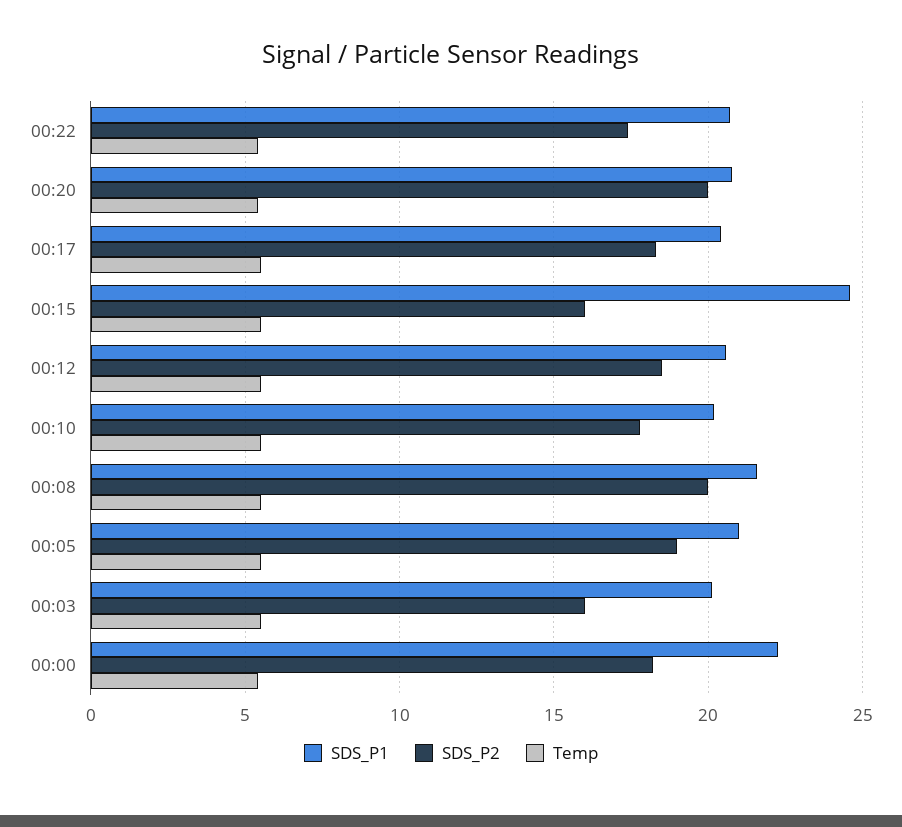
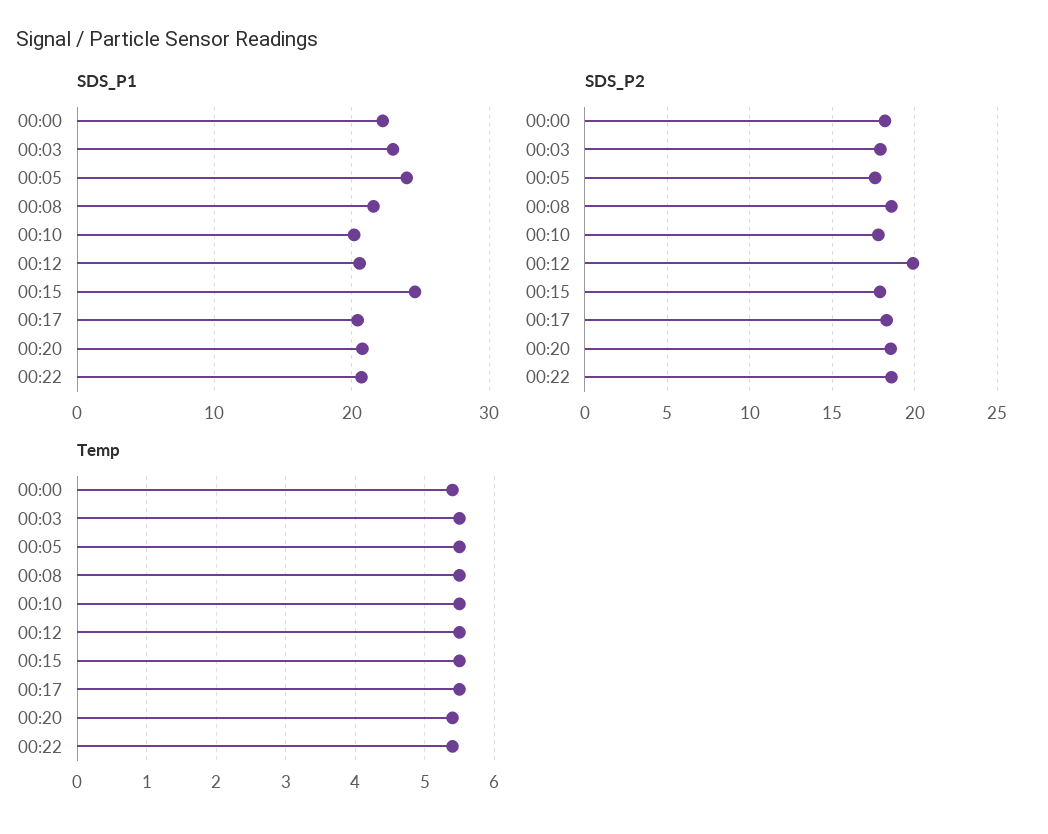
SDS_P2, 00:22: 17.5 -> 18.5
SDS_P2, 00:20: 20 -> 18.5
SDS_P2, 00:15: 16 -> 18
SDS_P2, 00:12: 18.5 -> 20
SDS_P2, 00:08: 20 -> 18.5
SDS_P1, 00:05: 21 -> 24
SDS_P2, 00:05: 19 -> 17.5
SDS_P1, 00:03: 20 -> 23
SDS_P2, 00:03: 16 -> 18

